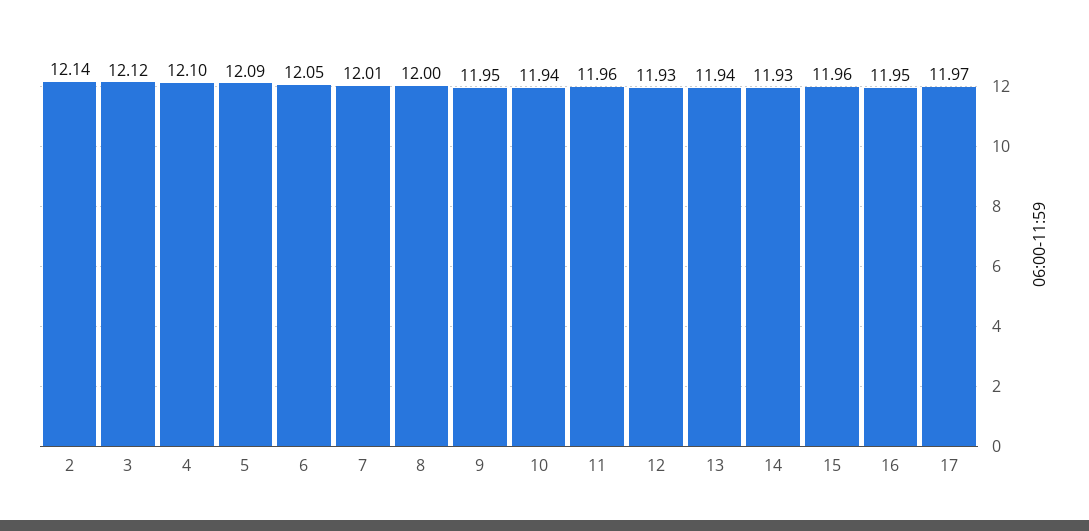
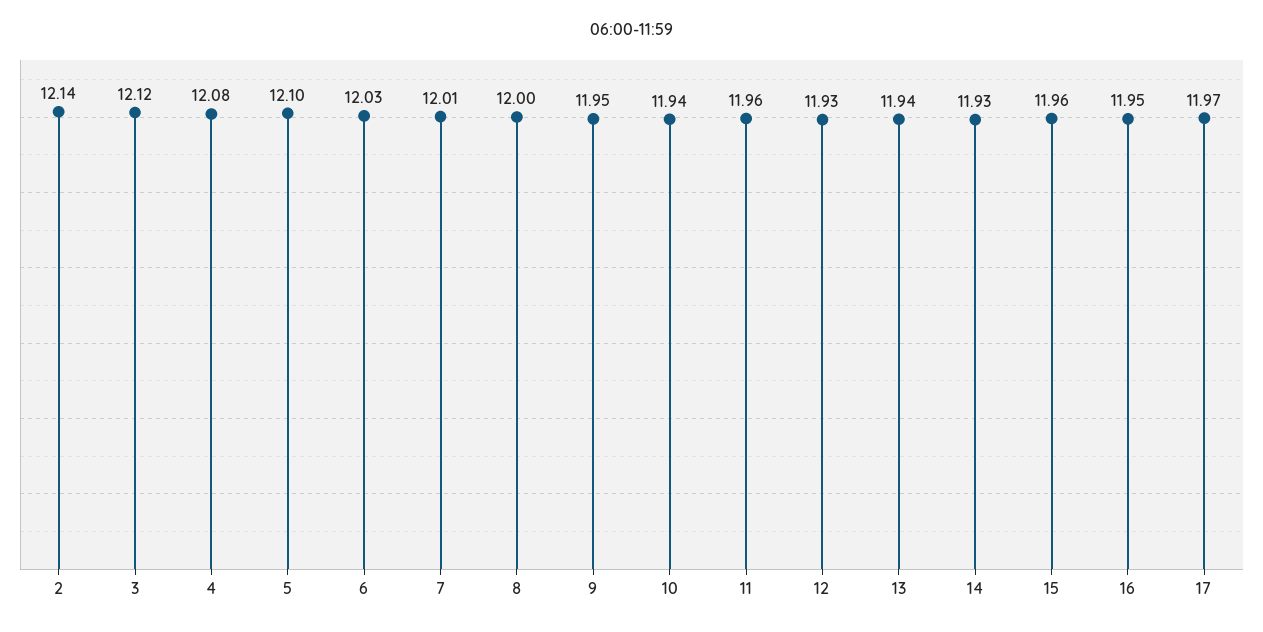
4: 12.1 -> 12.08
5: 12.09 -> 12.1
6: 12.05 -> 12.03

